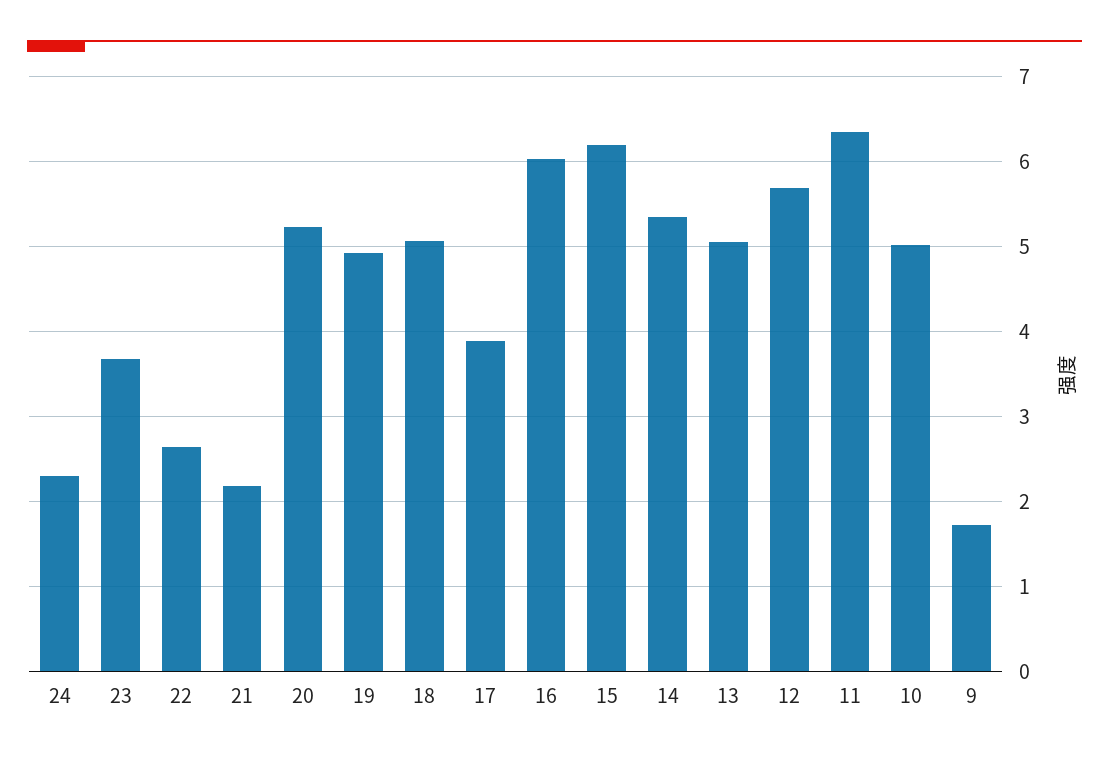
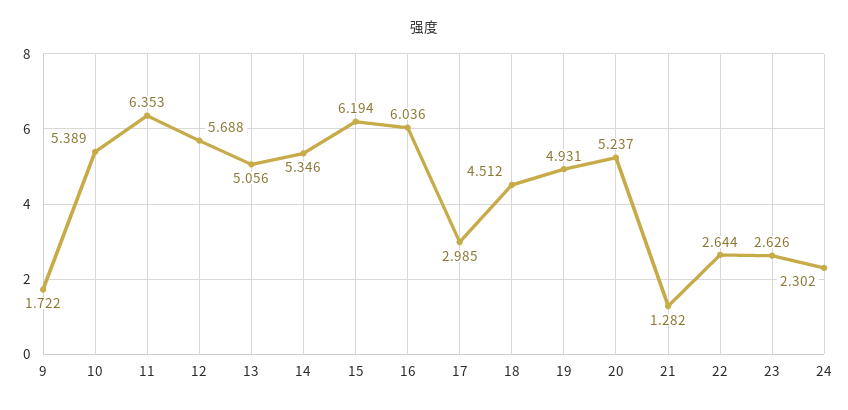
23: 3.7 -> 2.626
21: 2.2 -> 1.282
18: 5.1 -> 4.512
17: 3.9 -> 2.985
10: 5 -> 5.389

